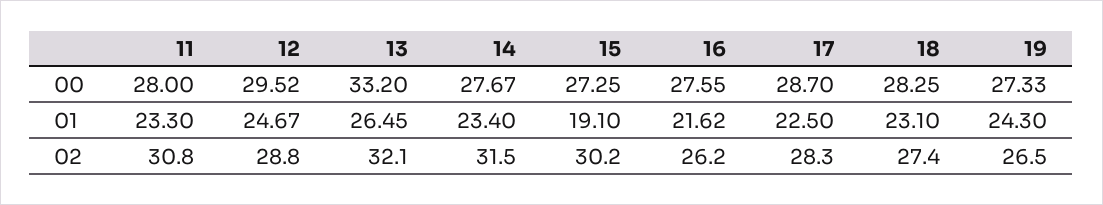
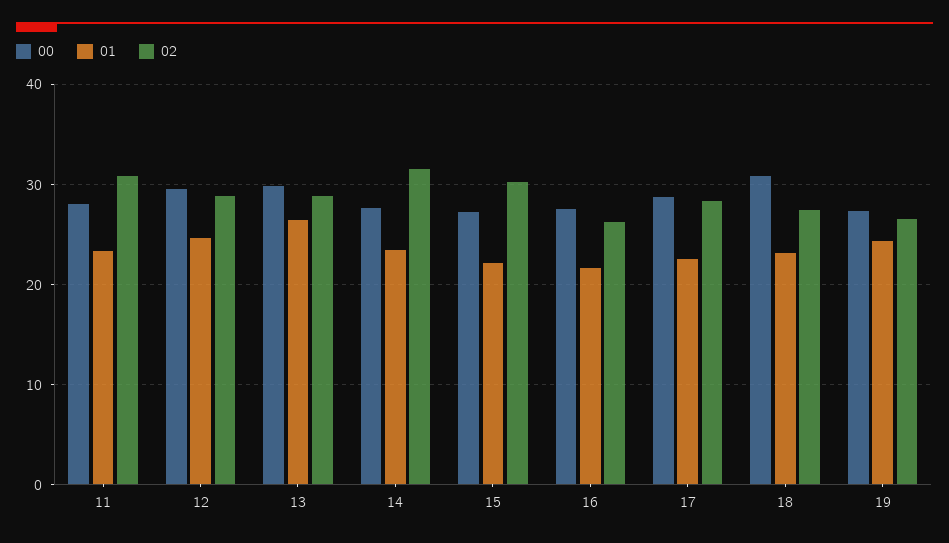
00, 13: 33.2 -> 30
00, 18: 28.25 -> 31
01, 15: 19.1 -> 22
02, 13: 32.1 -> 29

